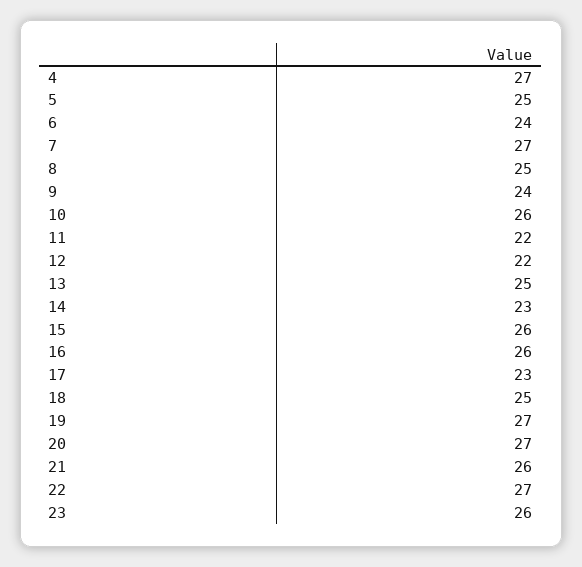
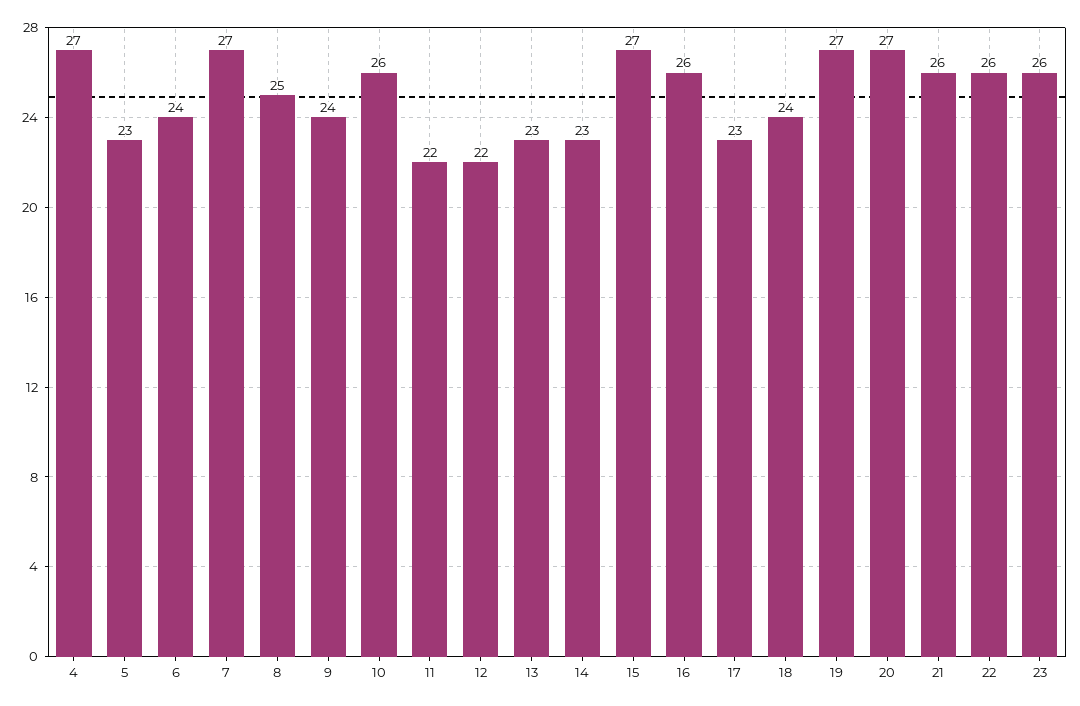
5: 25 -> 23
13: 25 -> 23
15: 26 -> 27
18: 25 -> 24
22: 27 -> 26

